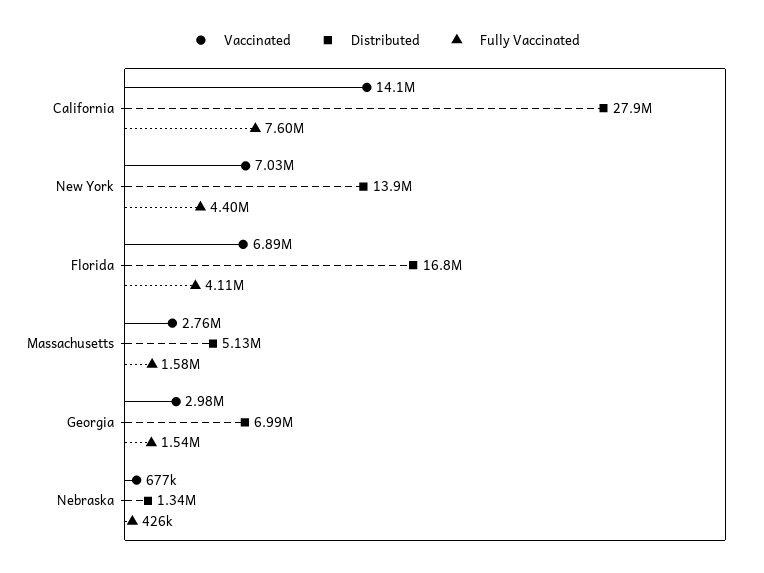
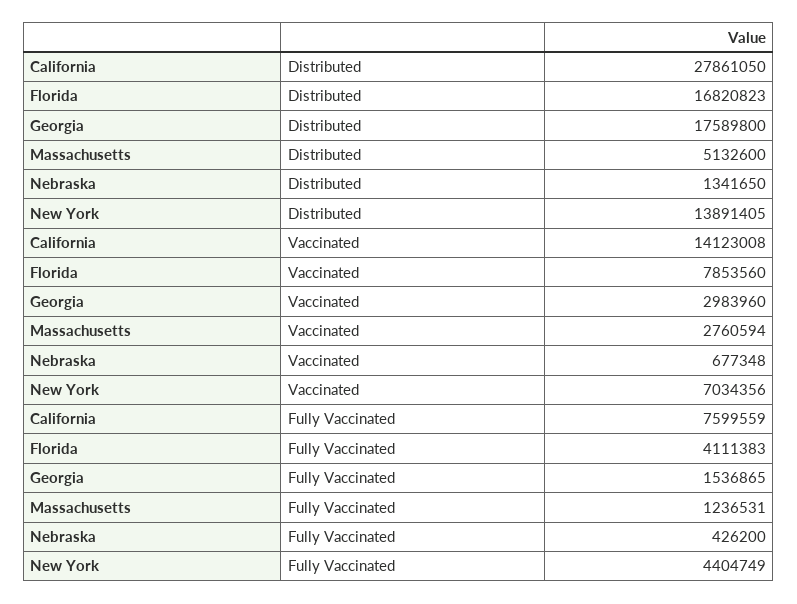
Vaccinated, Florida: 6890000 -> 7853560
Fully Vaccinated, Massachusetts: 1580000 -> 1236531
Distributed, Georgia: 6990000 -> 17589800

